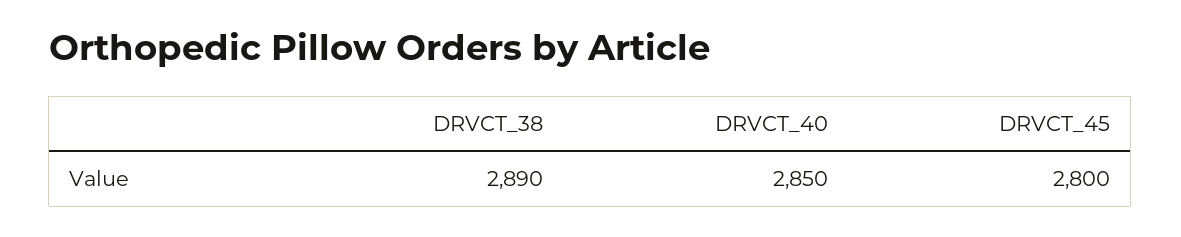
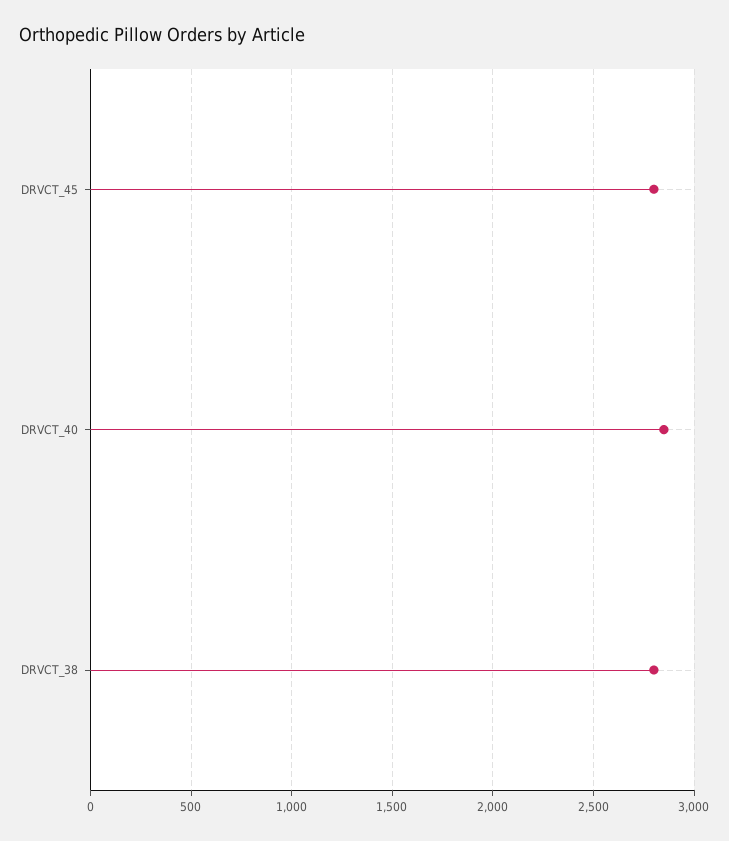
DRVCT_38: 2890 -> 2800

